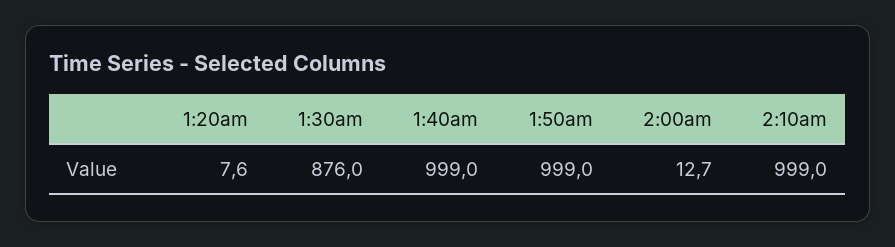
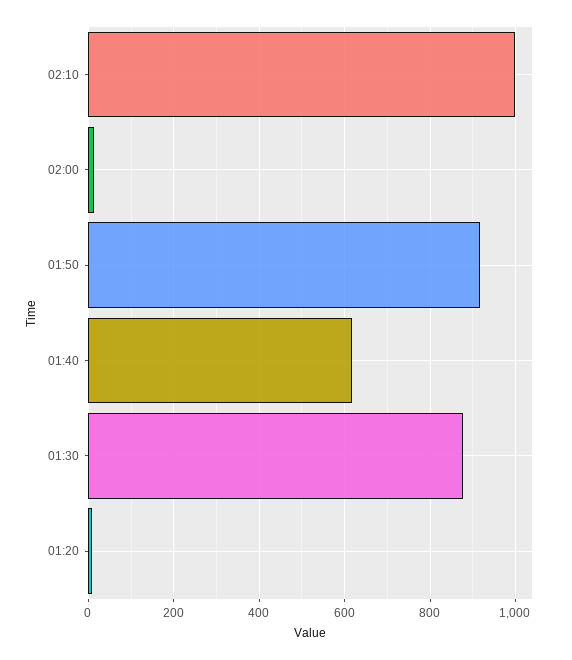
1:40am: 999 -> 620
1:50am: 999 -> 920

